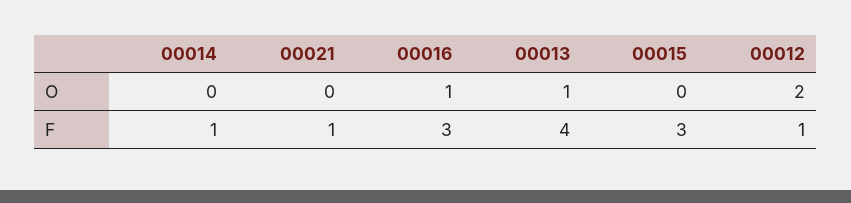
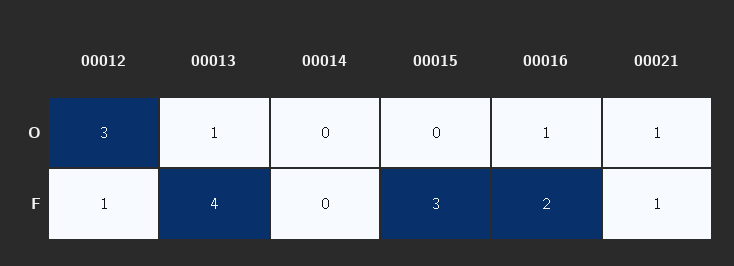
00021, O: 0 -> 1
00012, O: 2 -> 3
00014, F: 1 -> 0
00016, F: 3 -> 2

